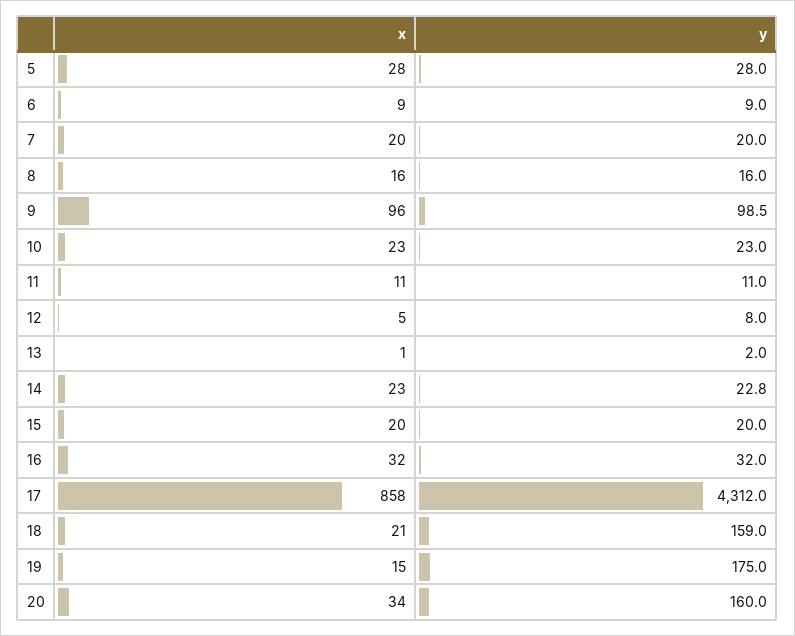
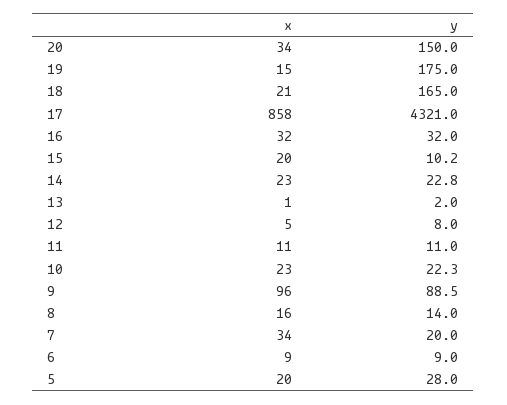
x, 5: 28 -> 20
x, 7: 20 -> 34
y, 8: 16 -> 14
y, 9: 98.5 -> 88.5
y, 10: 23 -> 22.3
y, 15: 20 -> 10.2
y, 17: 4312 -> 4321
y, 18: 159 -> 165
y, 20: 160 -> 150

